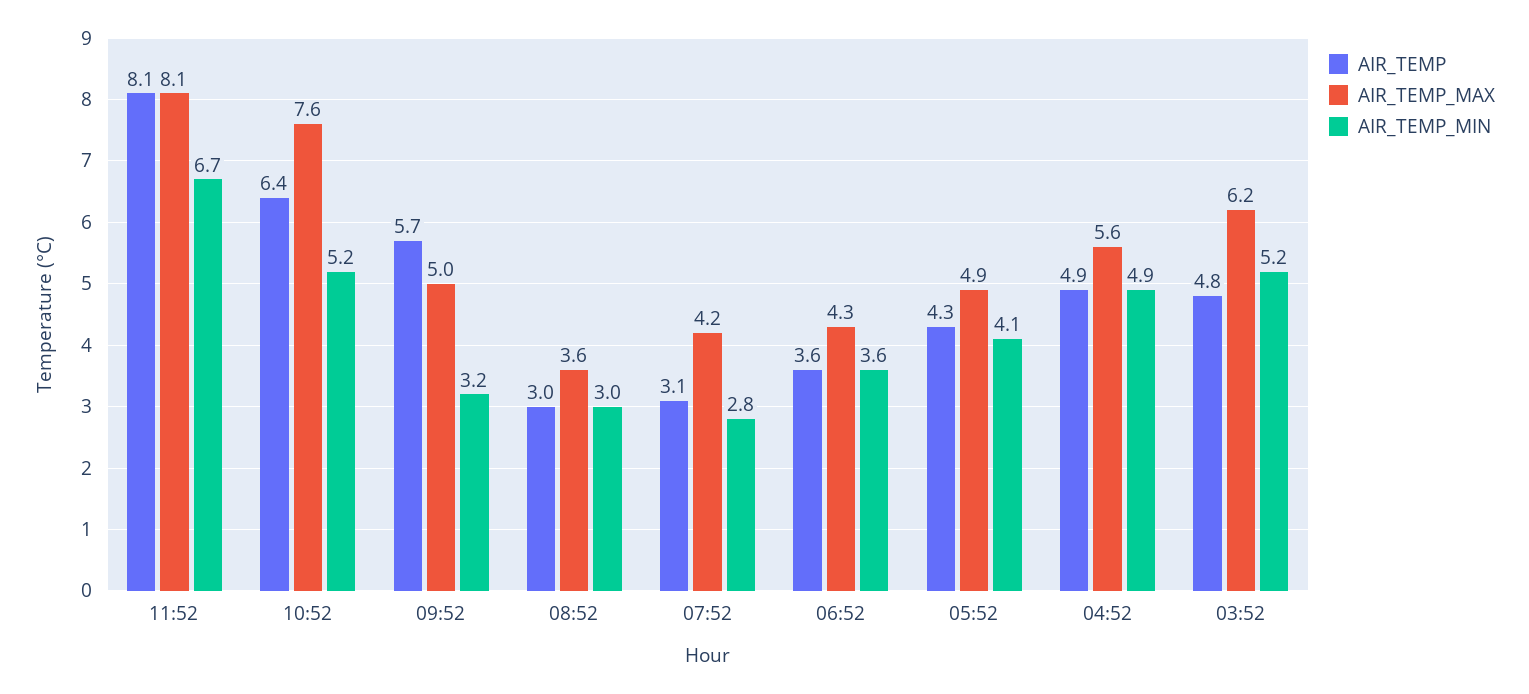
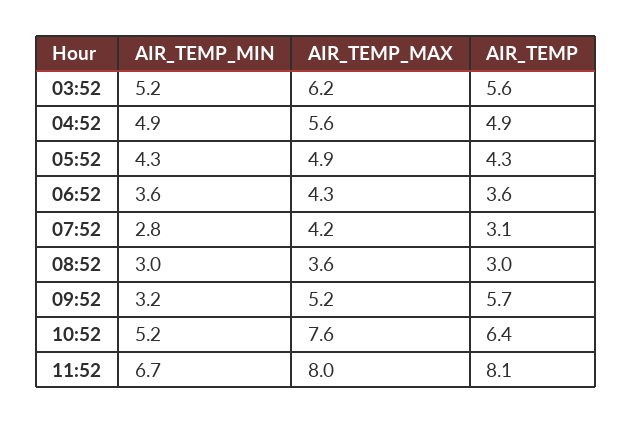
AIR_TEMP_MAX, 11:52: 8.1 -> 8
AIR_TEMP_MAX, 09:52: 5 -> 5.2
AIR_TEMP_MIN, 05:52: 4.1 -> 4.3
AIR_TEMP, 03:52: 4.8 -> 5.6

